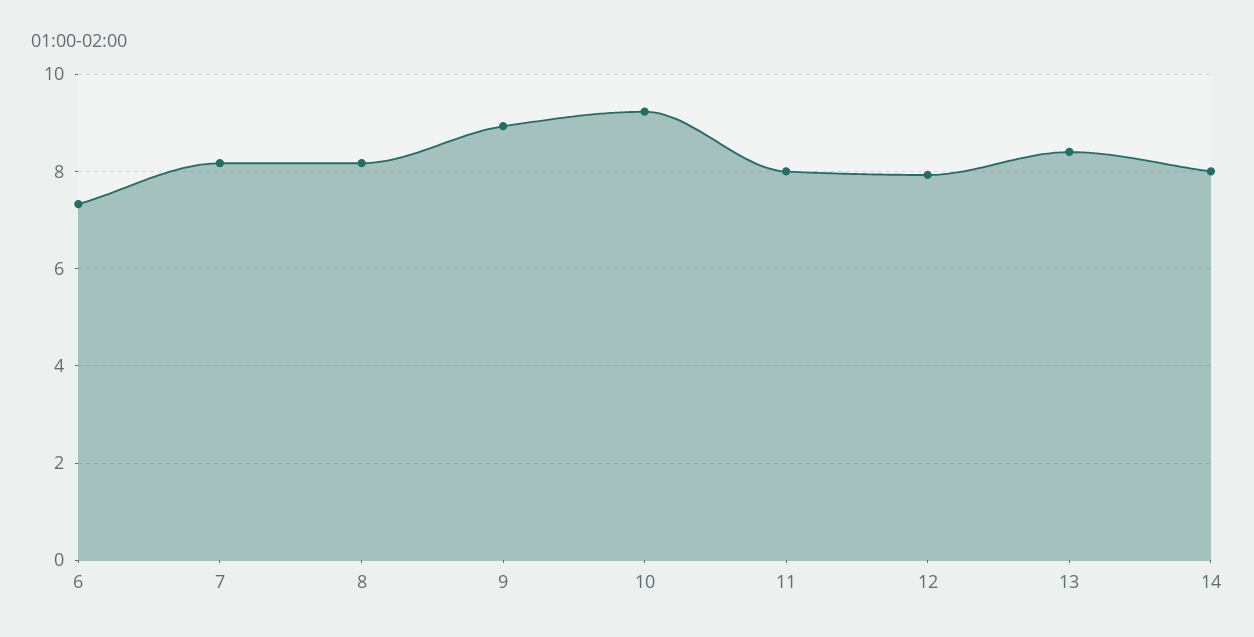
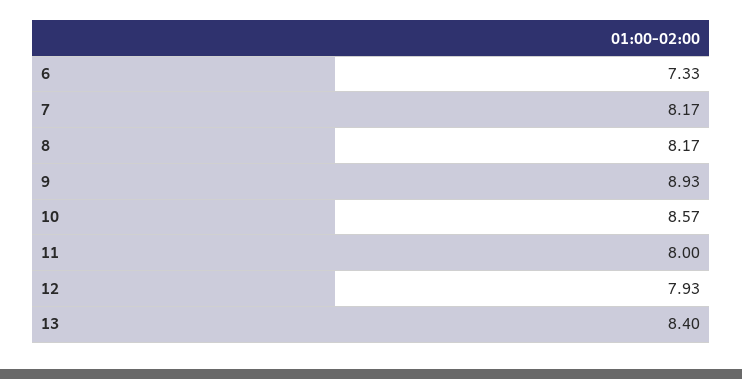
10: 9.2 -> 8.57
14: 8 -> none

